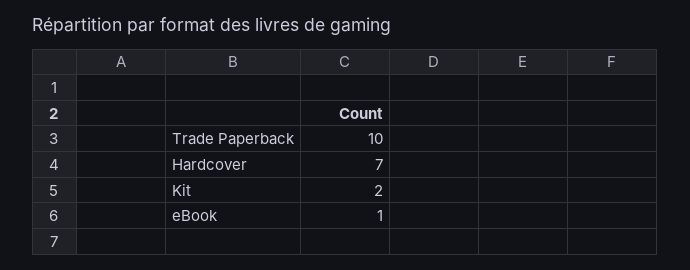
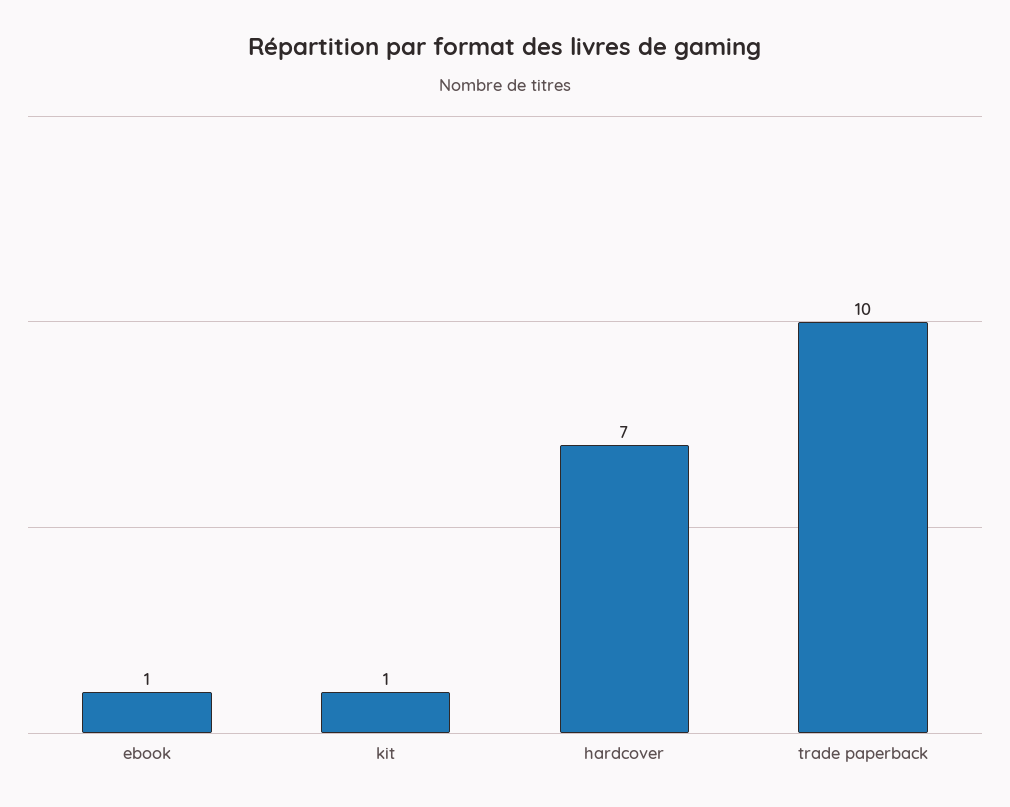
Kit: 2 -> 1

